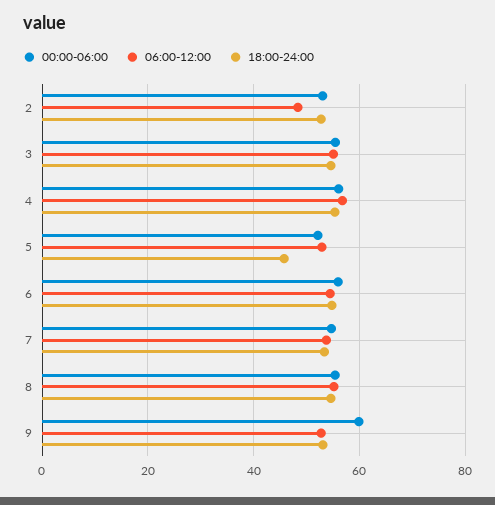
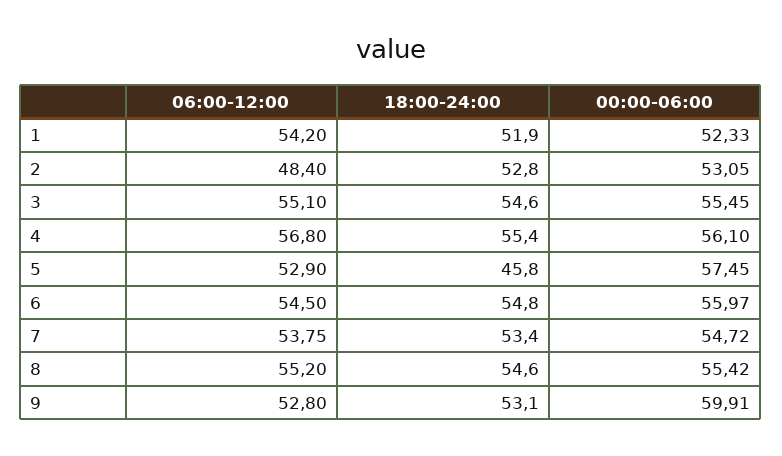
00:00-06:00, 5: 52 -> 57.45
06:00-12:00, 1: none -> 54.2
18:00-24:00, 1: none -> 51.9
00:00-06:00, 1: none -> 52.33

